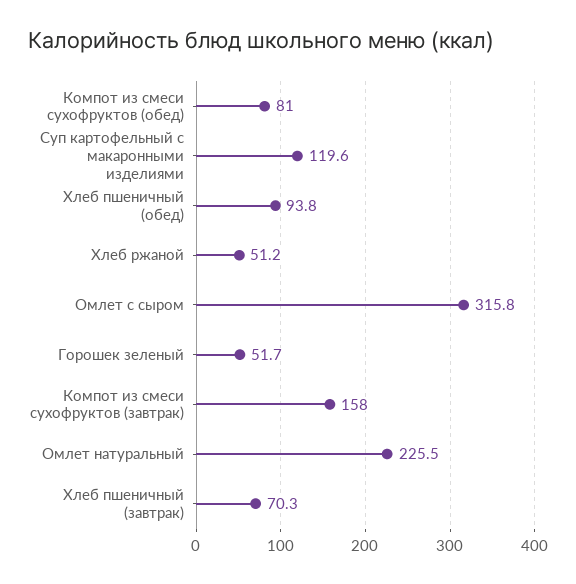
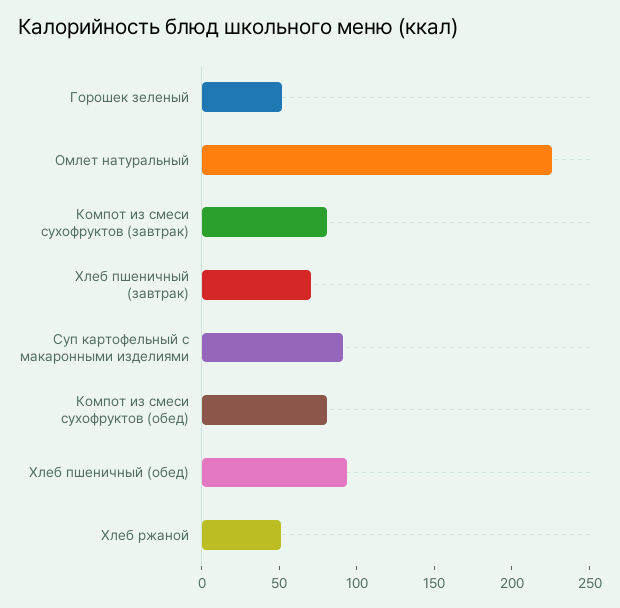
Суп картофельный с макаронными изделиями: 119.6 -> 90
Омлет с сыром: 315.8 -> none
Компот из смеси сухофруктов (завтрак): 158 -> 80

